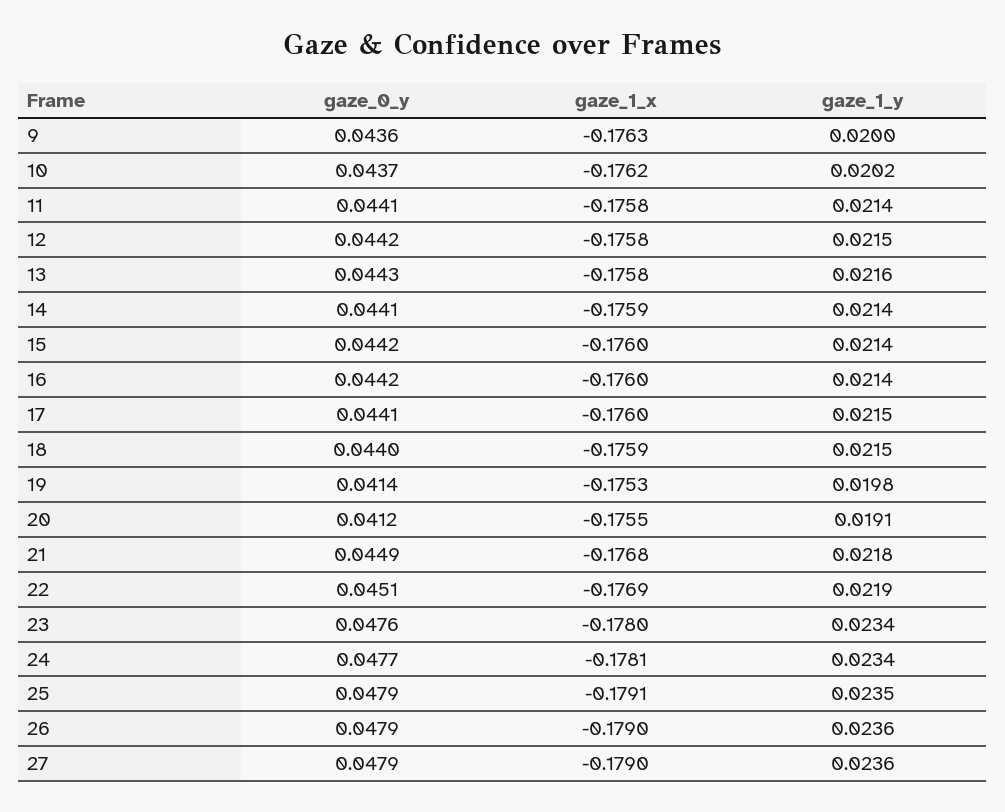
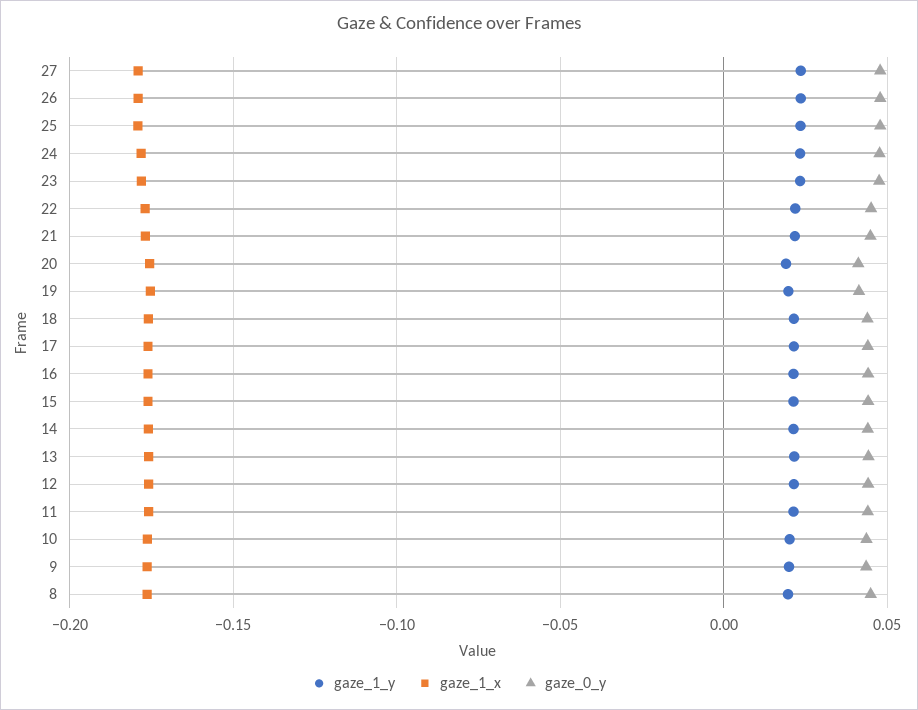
gaze_1_y, 8: none -> 0.02
gaze_1_x, 8: none -> -0.175
gaze_0_y, 8: none -> 0.045

